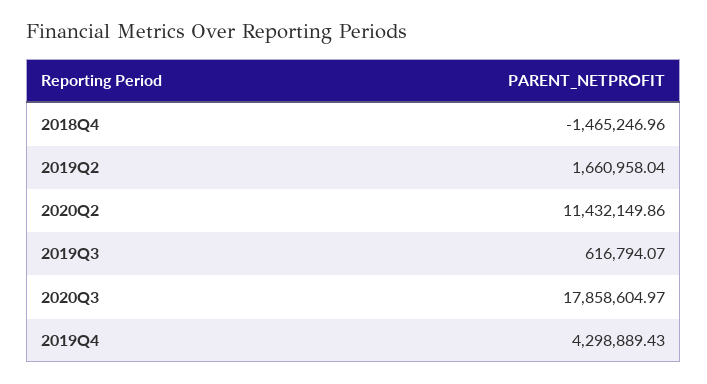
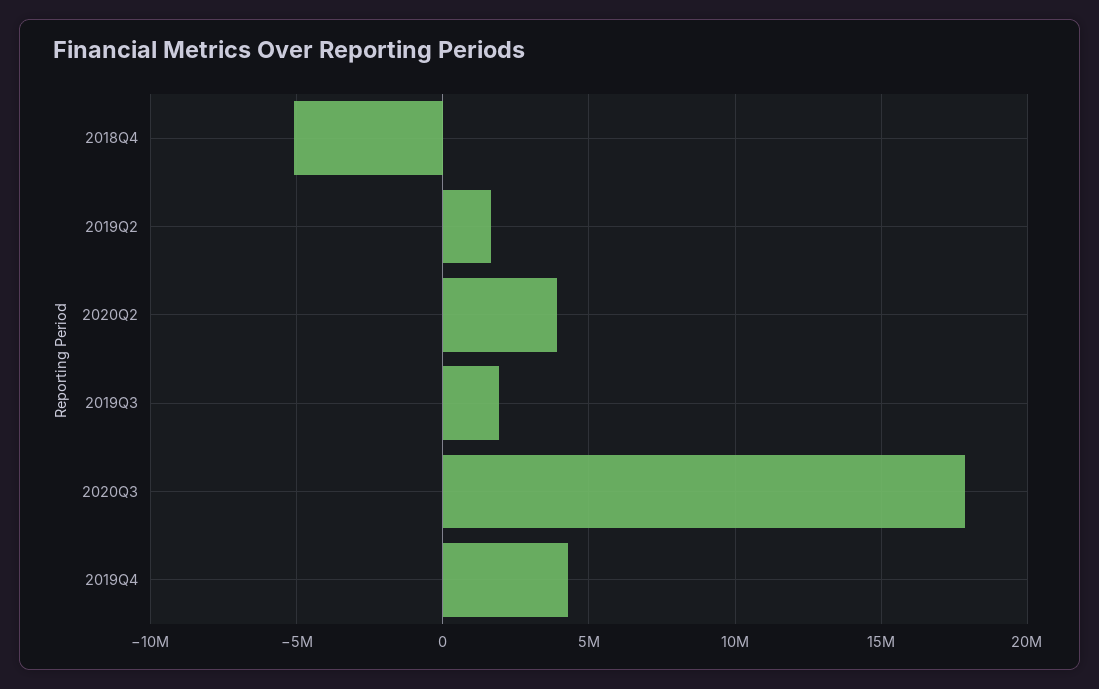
2018Q4: -1465246.96 -> -5000000
2020Q2: 11432149.86 -> 4000000
2019Q3: 616794.07 -> 2000000

